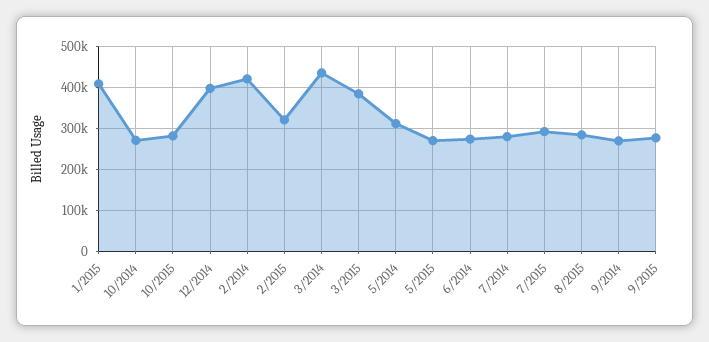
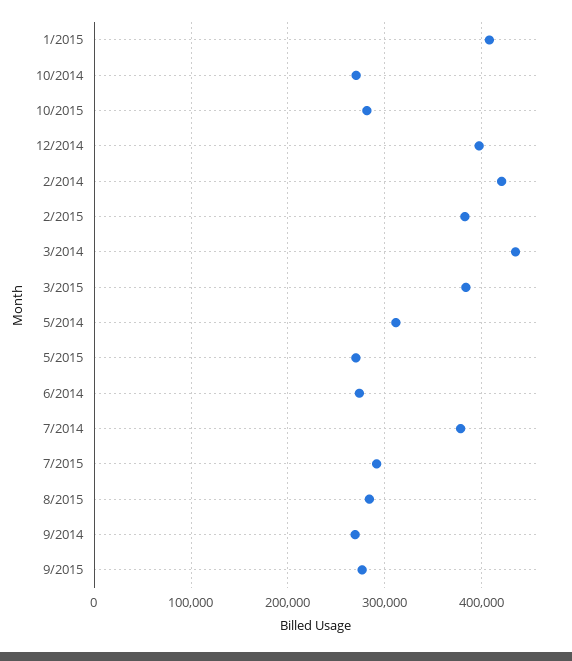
2/2015: 320000 -> 380000
7/2014: 280000 -> 380000

